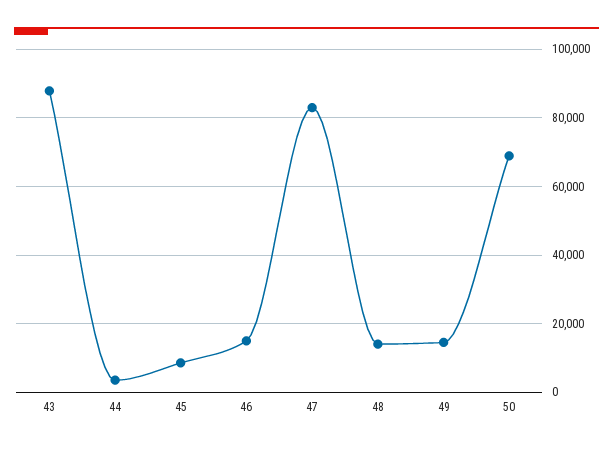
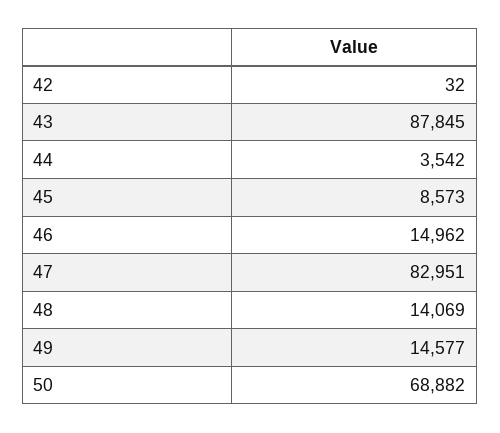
42: none -> 32

